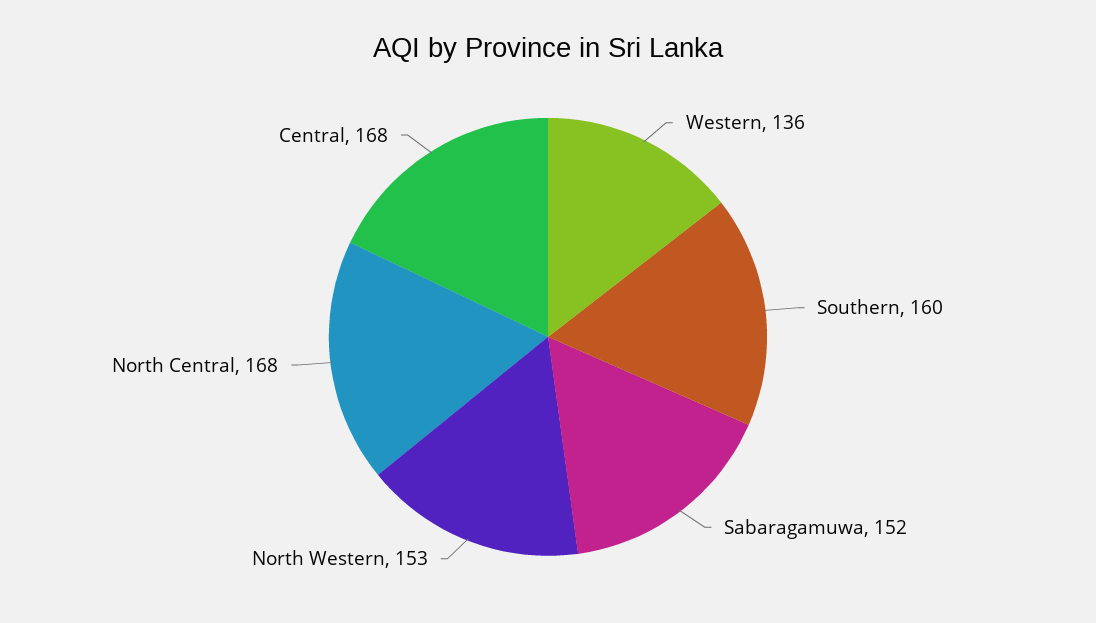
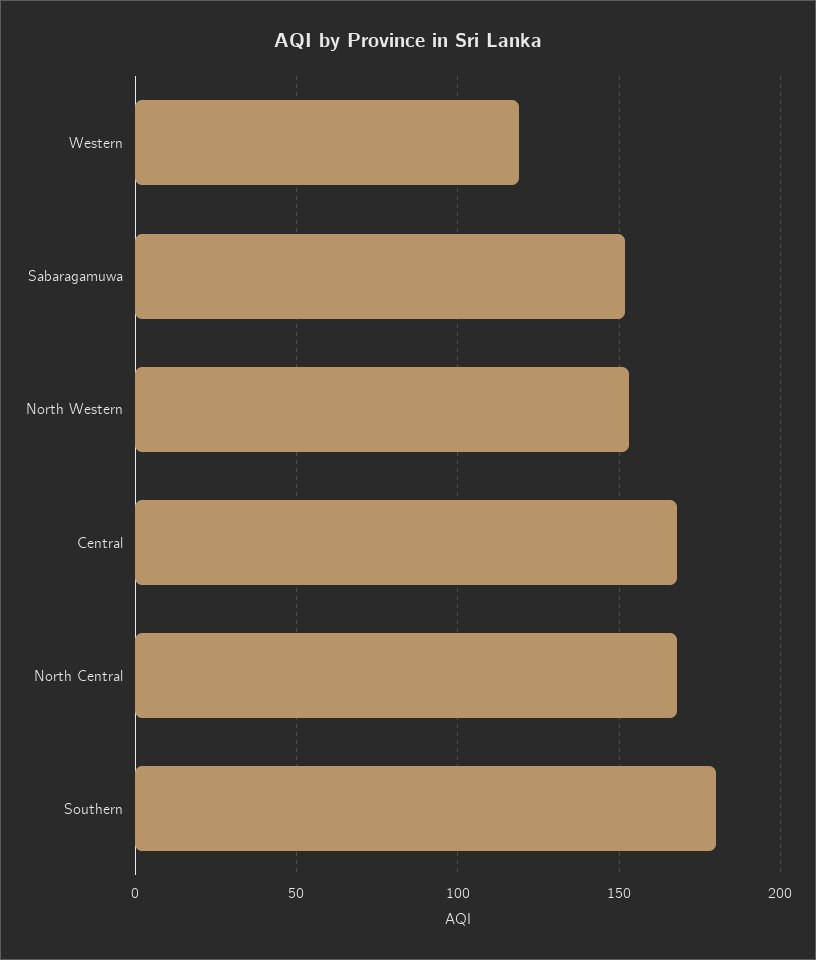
Western: 136 -> 120
Southern: 160 -> 180

